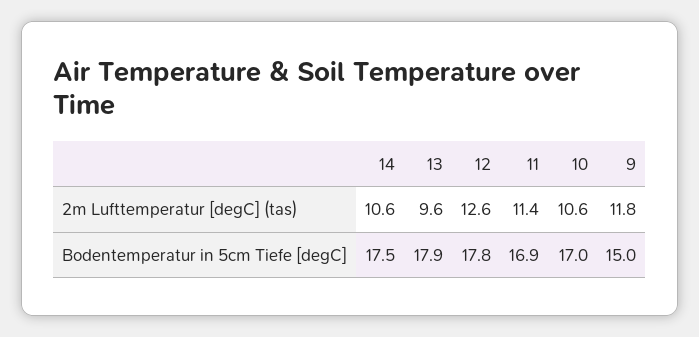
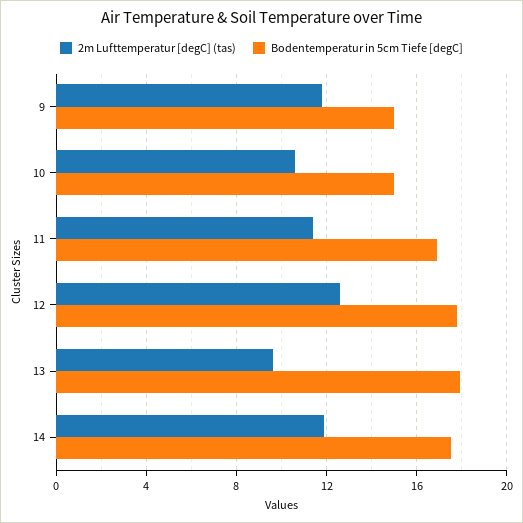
2m Lufttemperatur [degC] (tas), 14: 10.6 -> 12
Bodentemperatur in 5cm Tiefe [degC], 10: 17 -> 15

